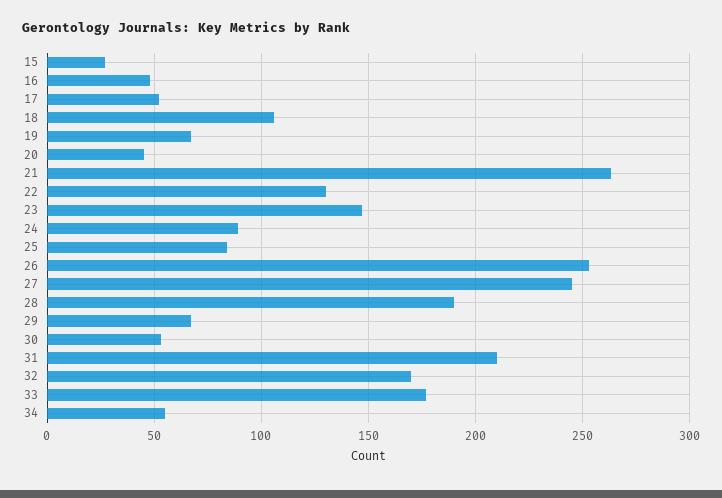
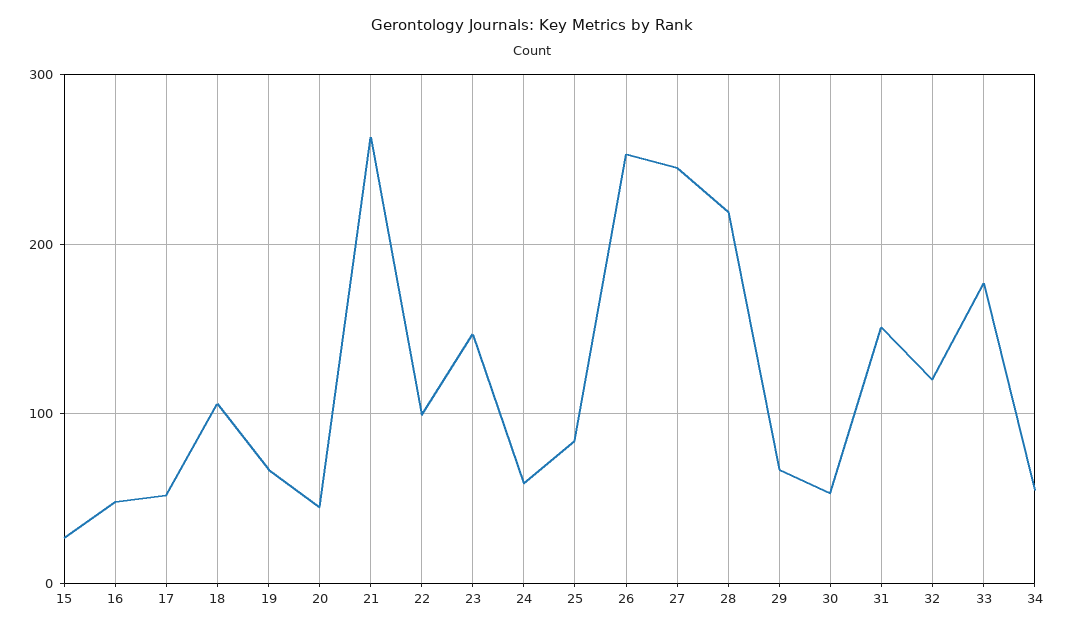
22: 130 -> 100
24: 90 -> 60
28: 190 -> 220
31: 210 -> 150
32: 170 -> 120

